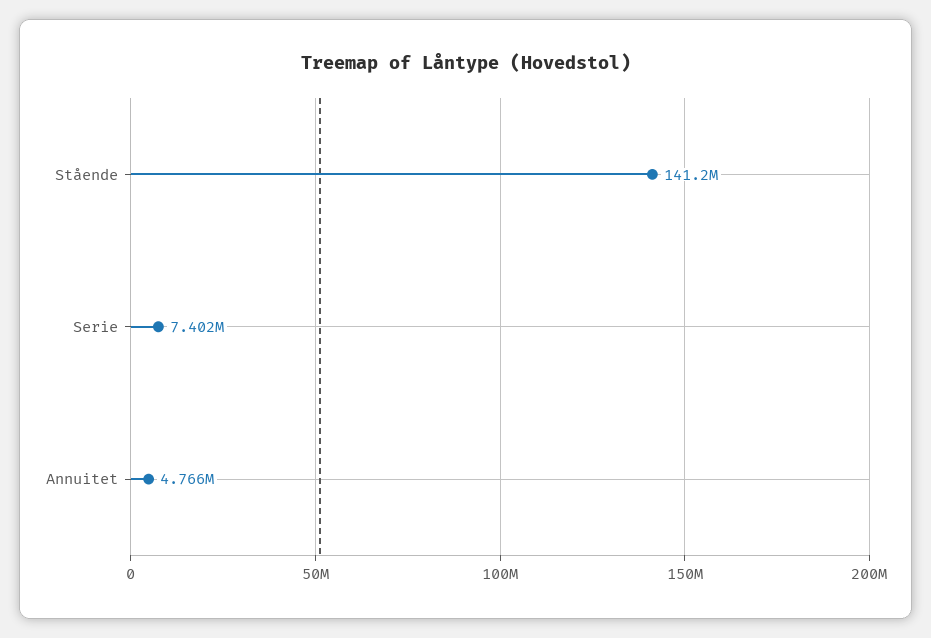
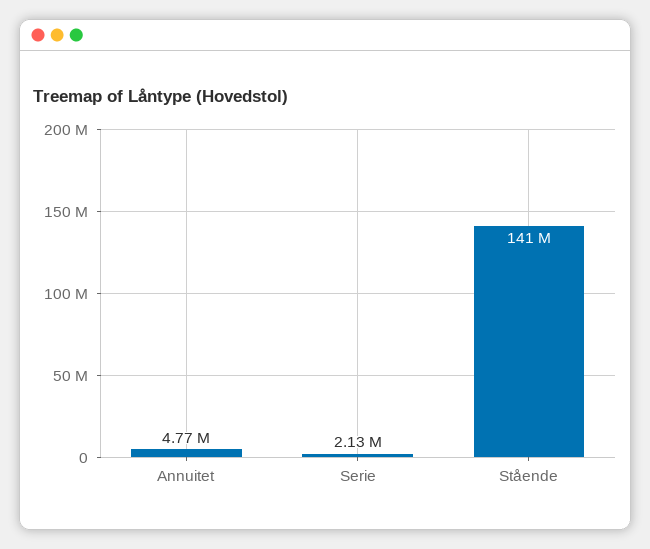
Serie: 7402000 -> 2130000

